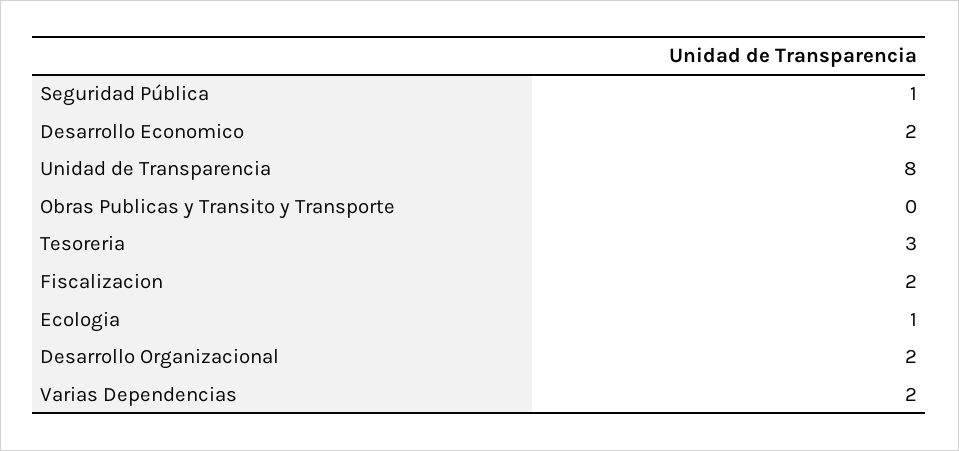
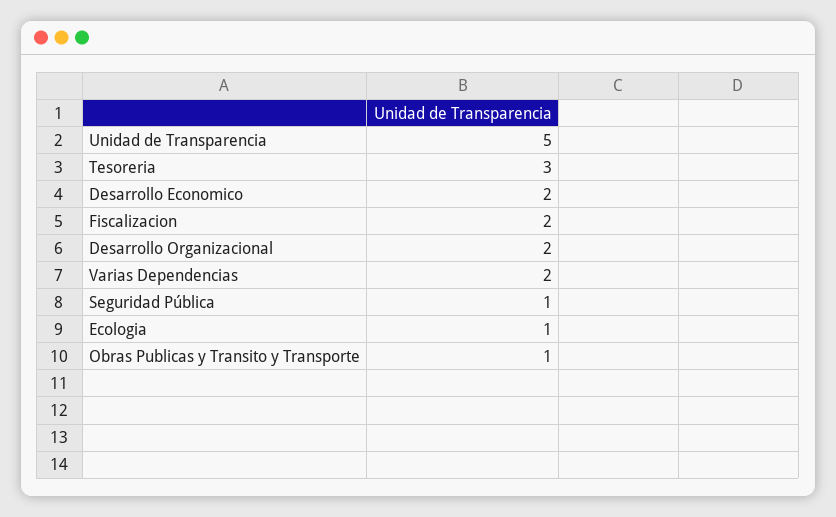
Unidad de Transparencia: 8 -> 5
Obras Publicas y Transito y Transporte: 0 -> 1

